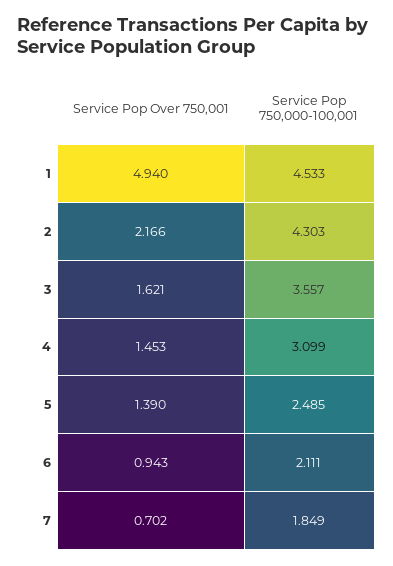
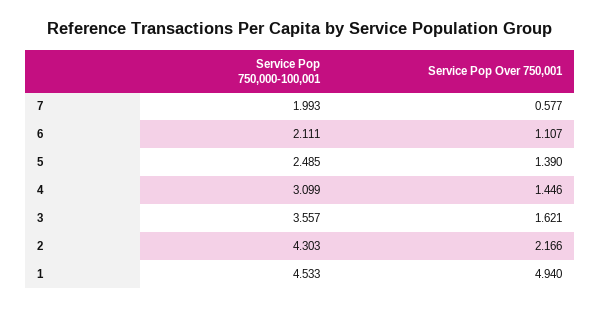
Service Pop Over 750,001, 4: 1.453 -> 1.446
Service Pop Over 750,001, 6: 0.943 -> 1.107
Service Pop Over 750,001, 7: 0.702 -> 0.577
Service Pop 750,000-100,001, 7: 1.849 -> 1.993

